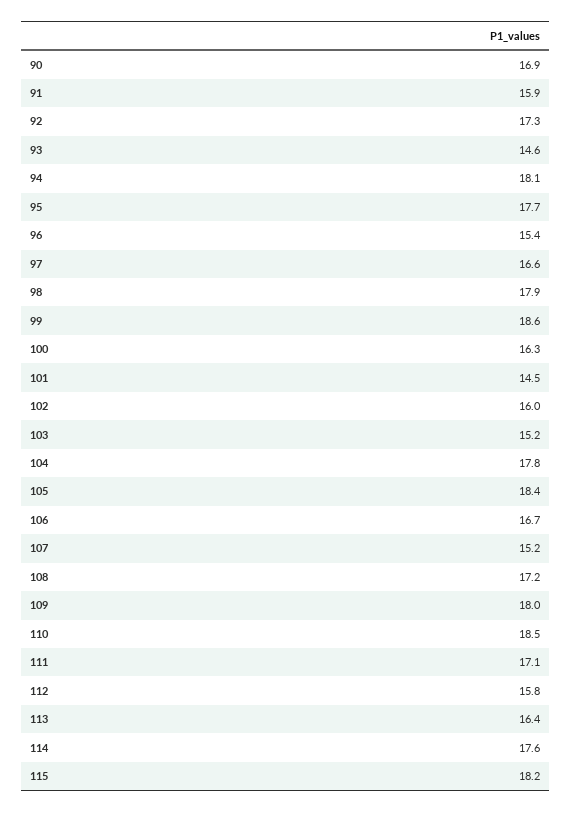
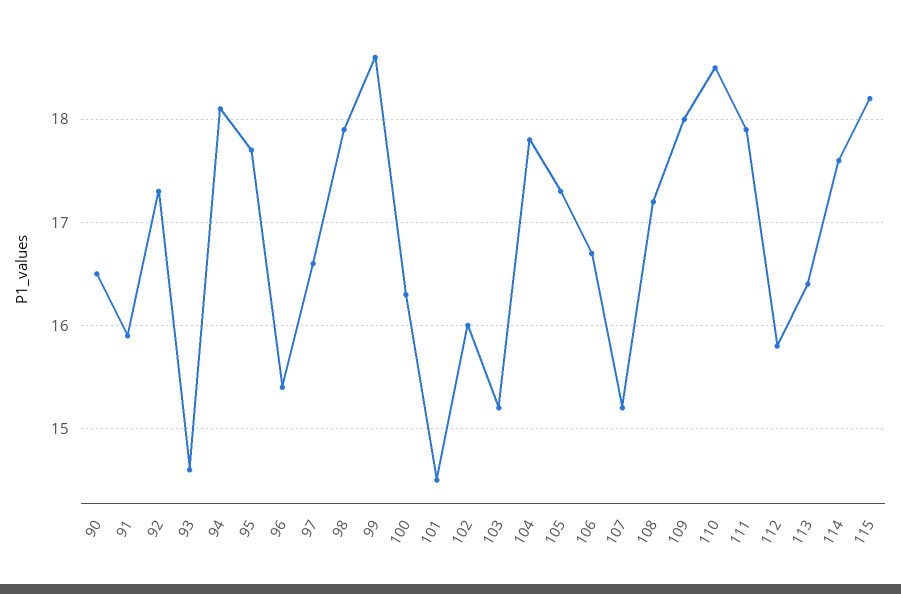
90: 16.9 -> 16.5
105: 18.4 -> 17.3
111: 17.1 -> 17.9

